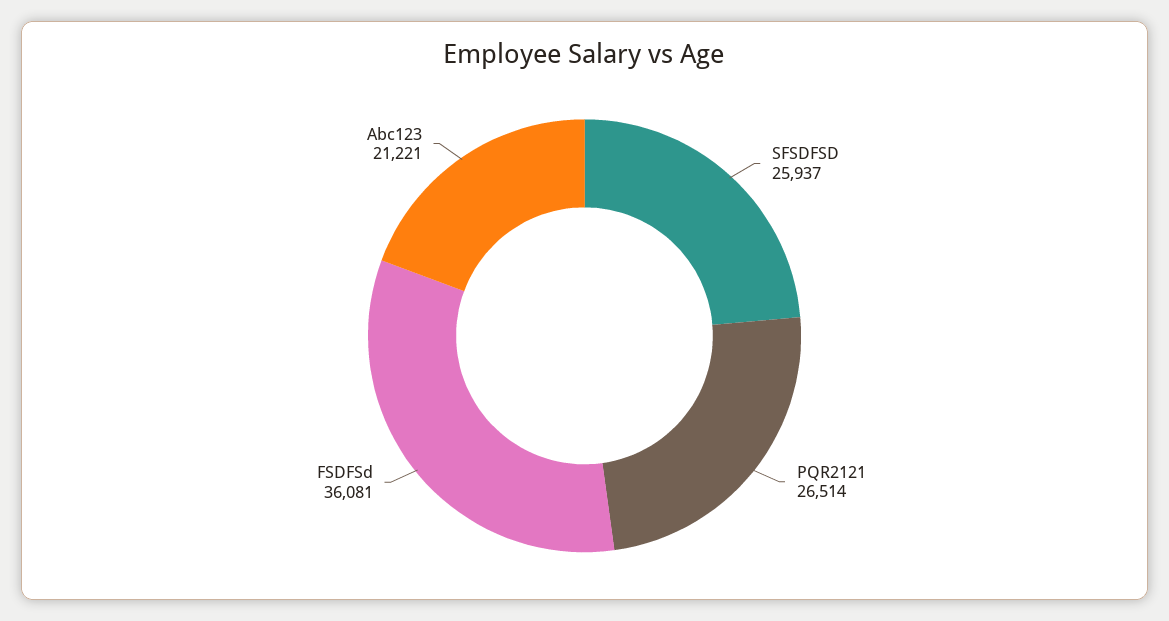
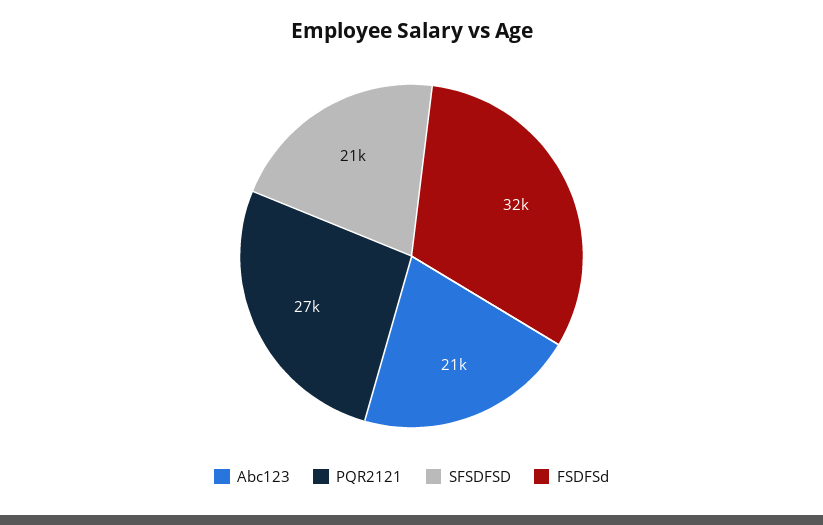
SFSDFSD: 25937 -> 21000
FSDFSd: 36081 -> 32000

